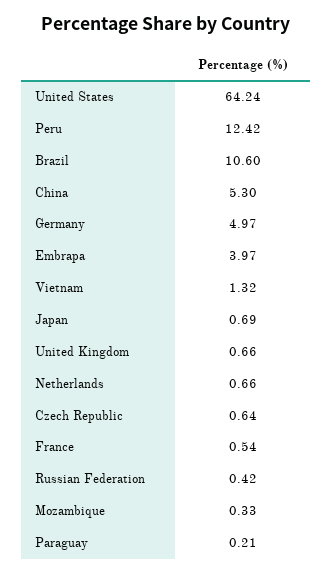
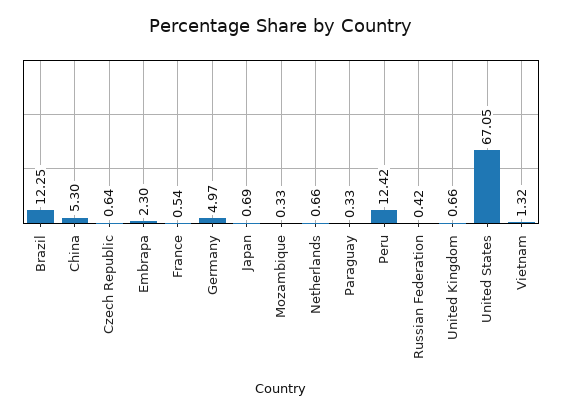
United States: 64.24 -> 67.05
Brazil: 10.6 -> 12.25
Embrapa: 3.97 -> 2.3
Paraguay: 0.21 -> 0.33

